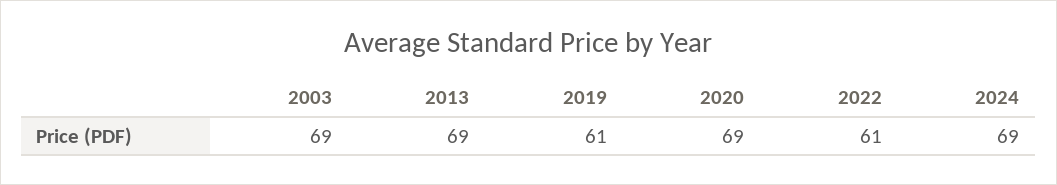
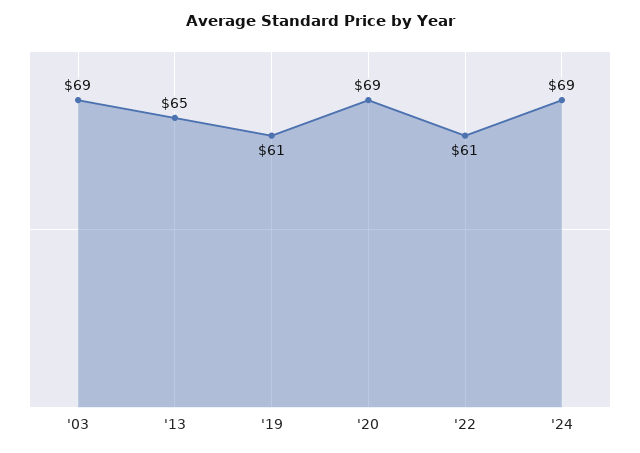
2013: 69 -> 65

